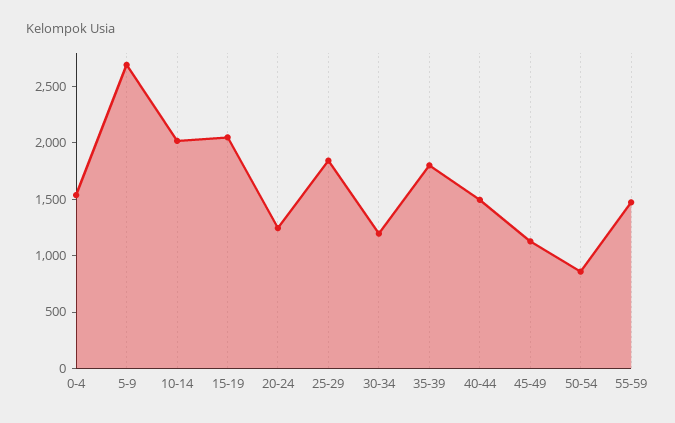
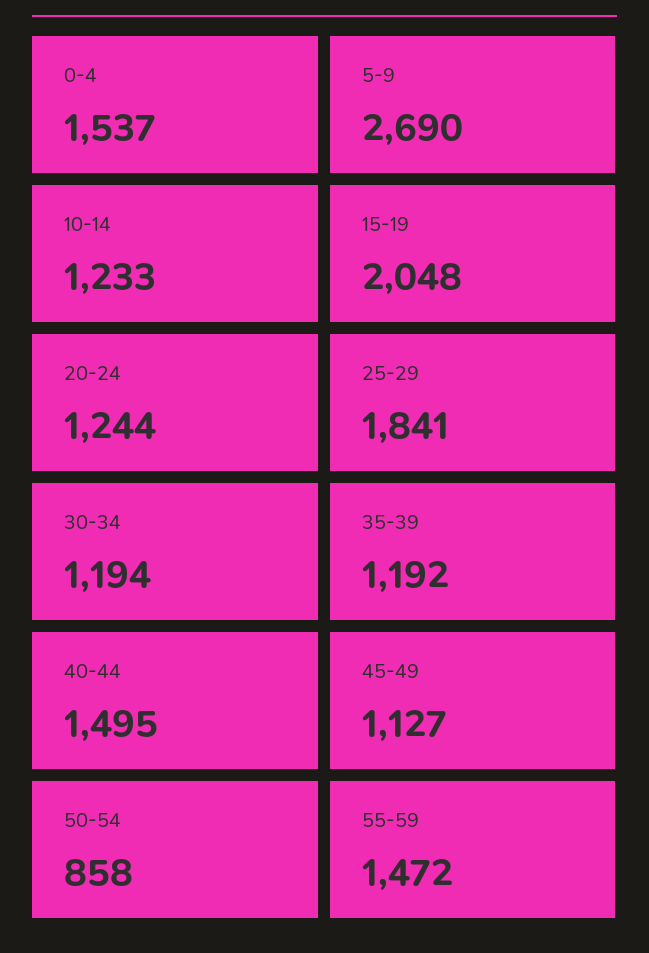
10-14: 2000 -> 1233
35-39: 1800 -> 1192

